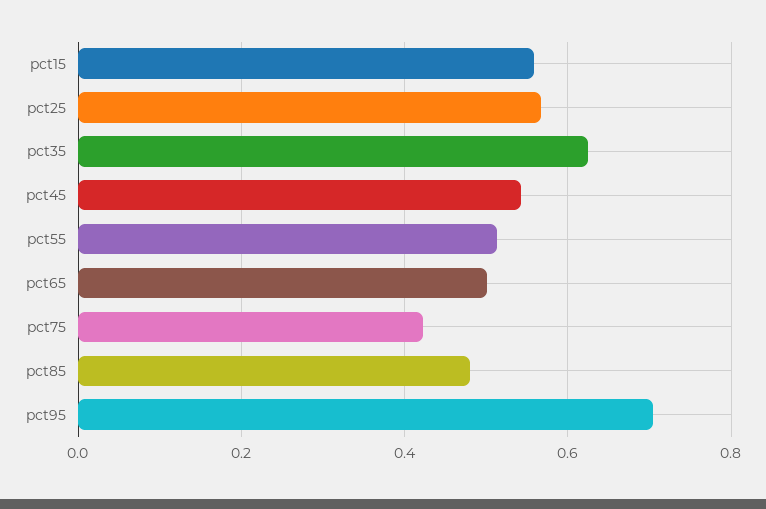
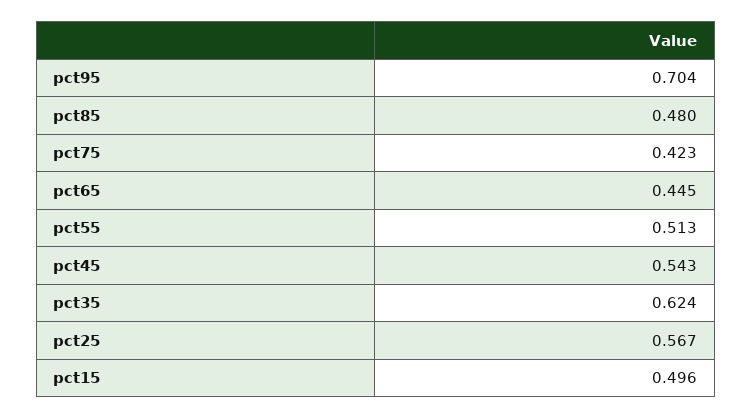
pct15: 0.56 -> 0.496
pct65: 0.5 -> 0.445

